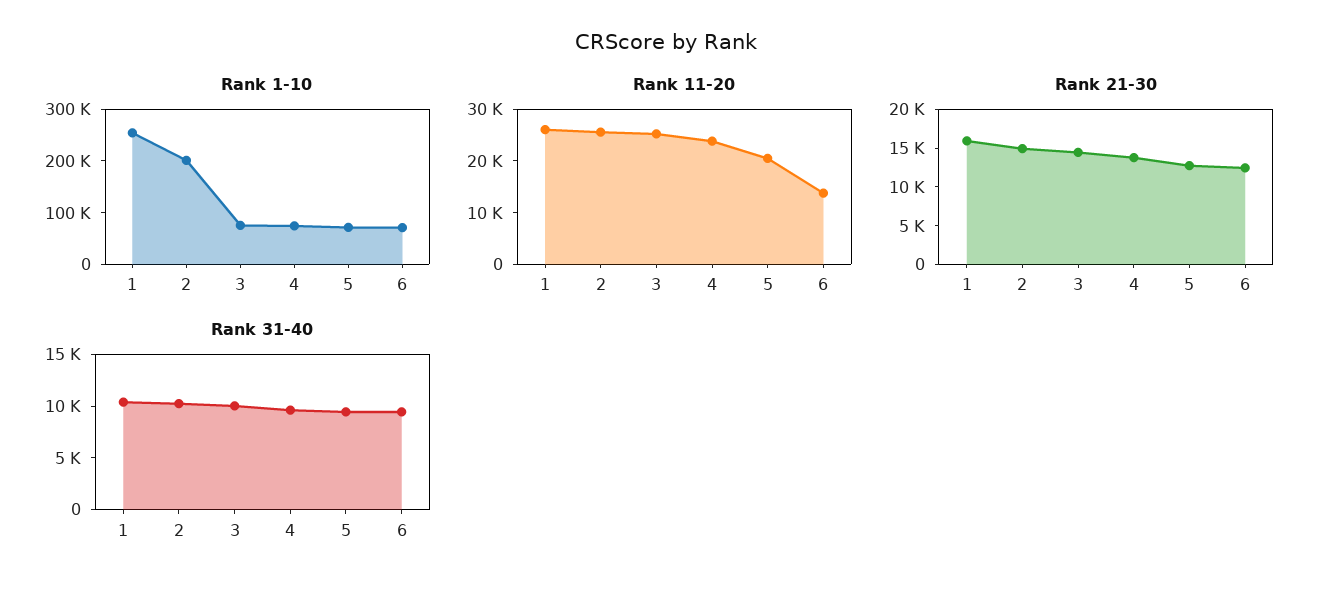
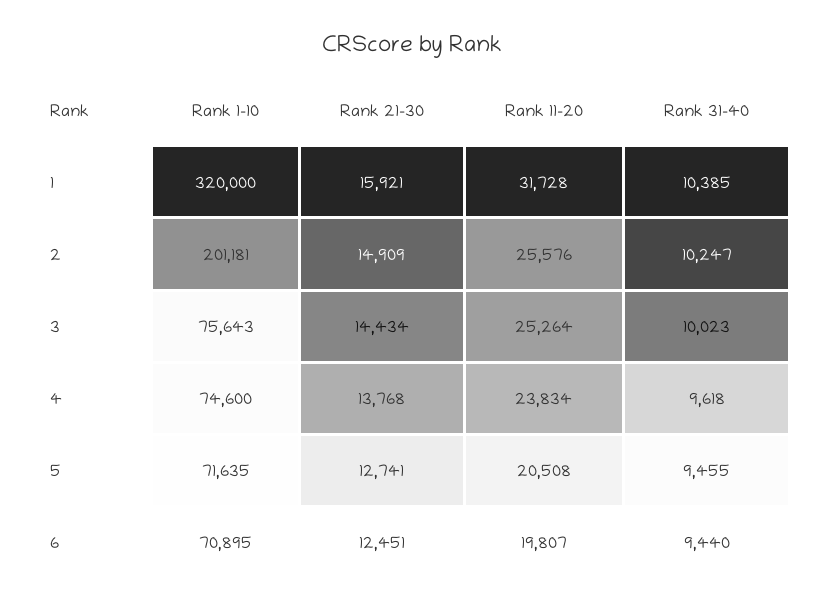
Rank 1-10, 1: 260000 -> 320000
Rank 11-20, 1: 26000 -> 31728
Rank 11-20, 6: 14000 -> 19807

